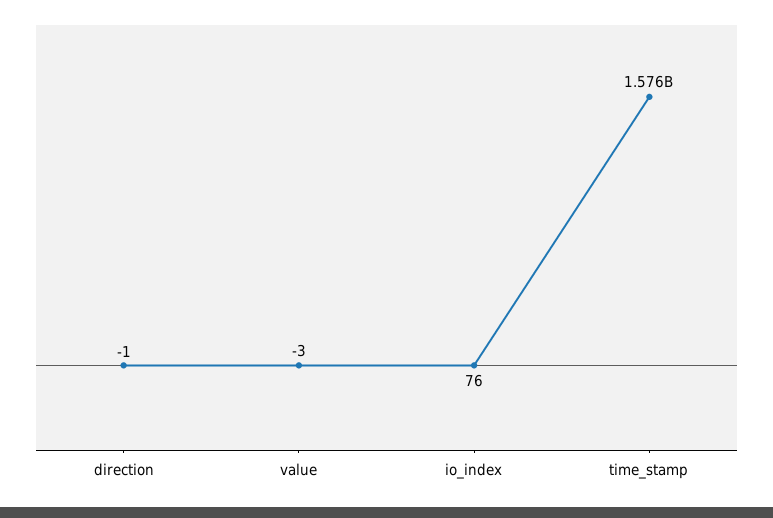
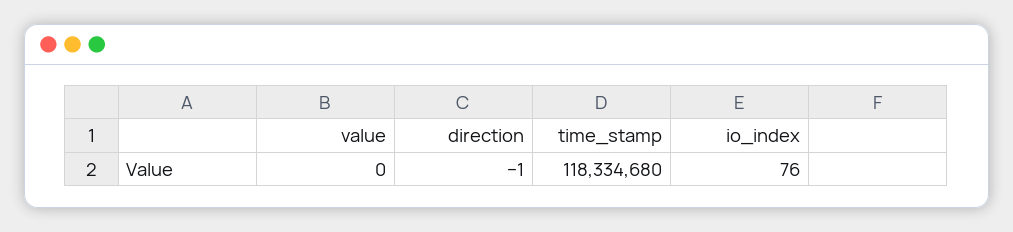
value: -3 -> 0
time_stamp: 1576000000 -> 118334680

